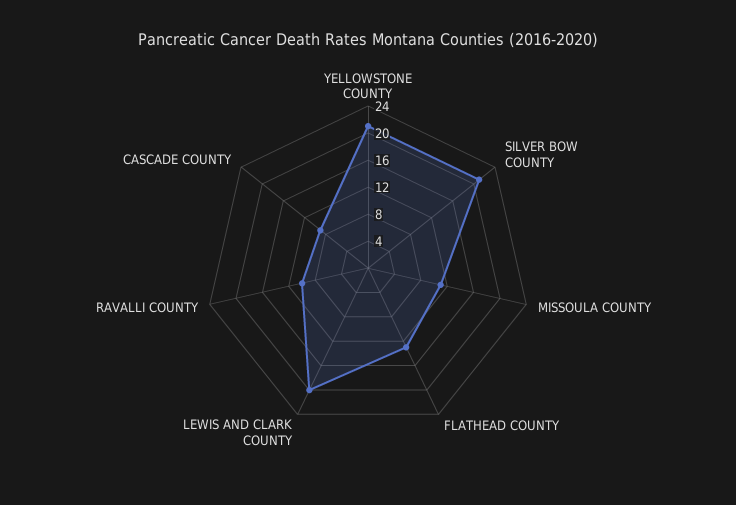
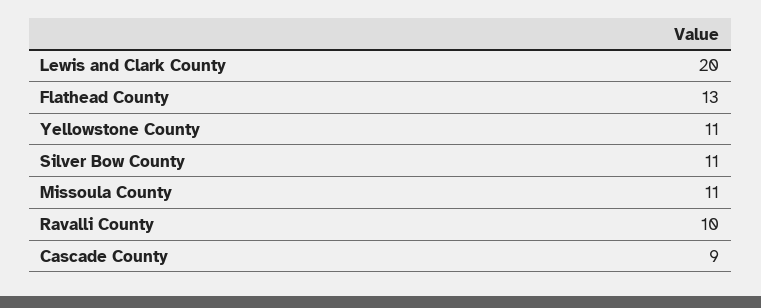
YELLOWSTONE COUNTY: 20 -> 11
SILVER BOW COUNTY: 20 -> 11

